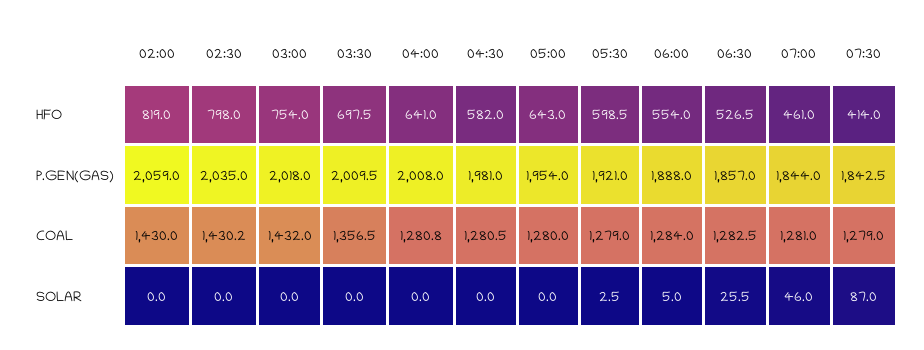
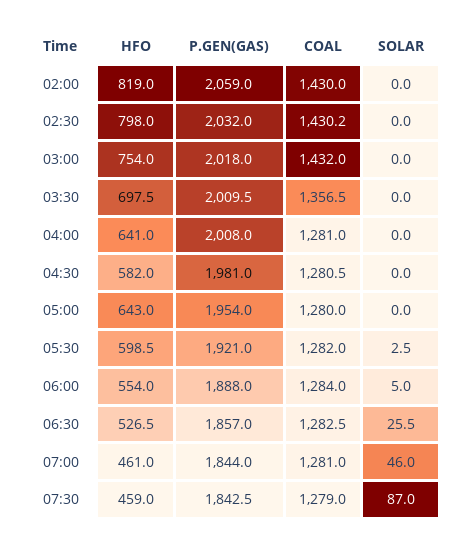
07:30, HFO: 414 -> 459
02:30, P.GEN(GAS): 2035 -> 2032
04:00, COAL: 1280.8 -> 1281
05:30, COAL: 1279 -> 1282

